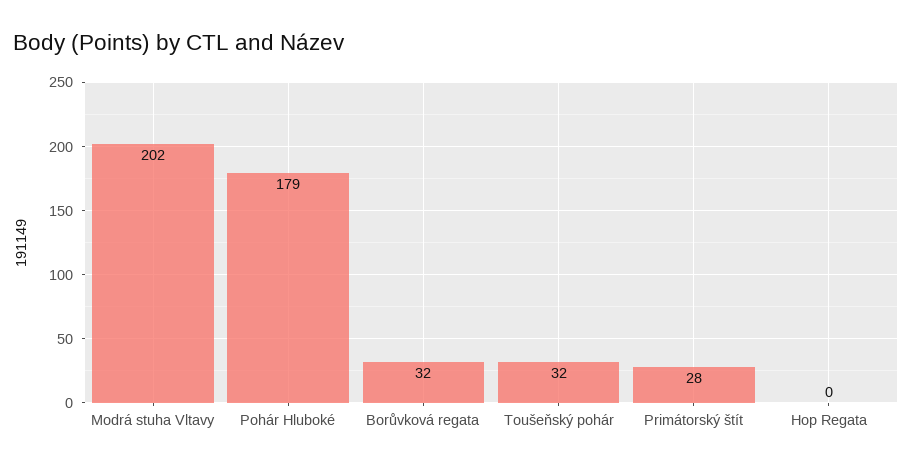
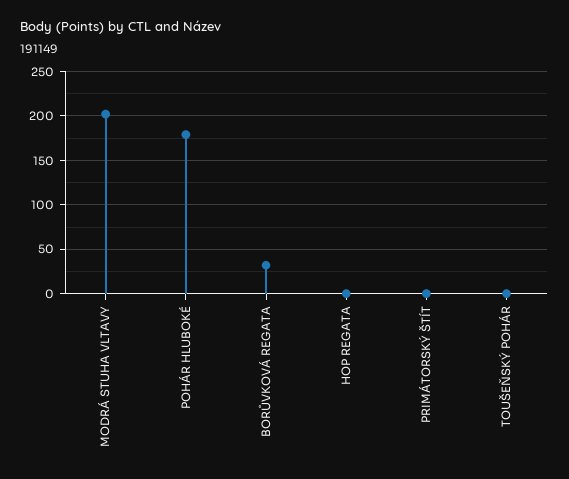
Toušeňský pohár: 32 -> 0
Primátorský štít: 28 -> 0

